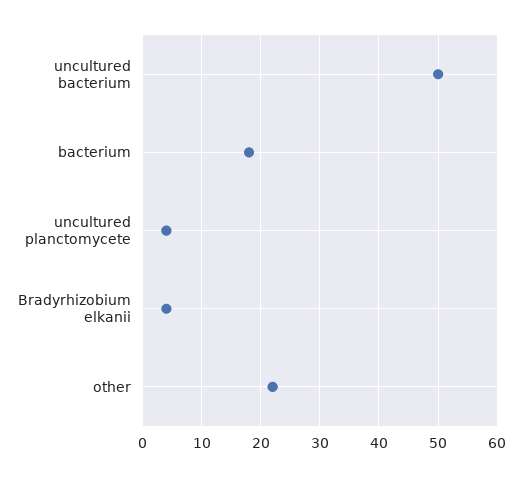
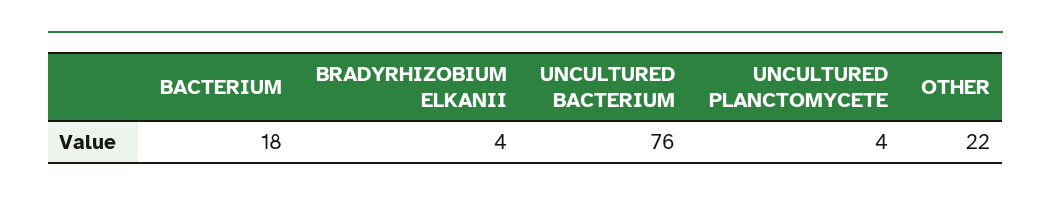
uncultured bacterium: 50 -> 76

